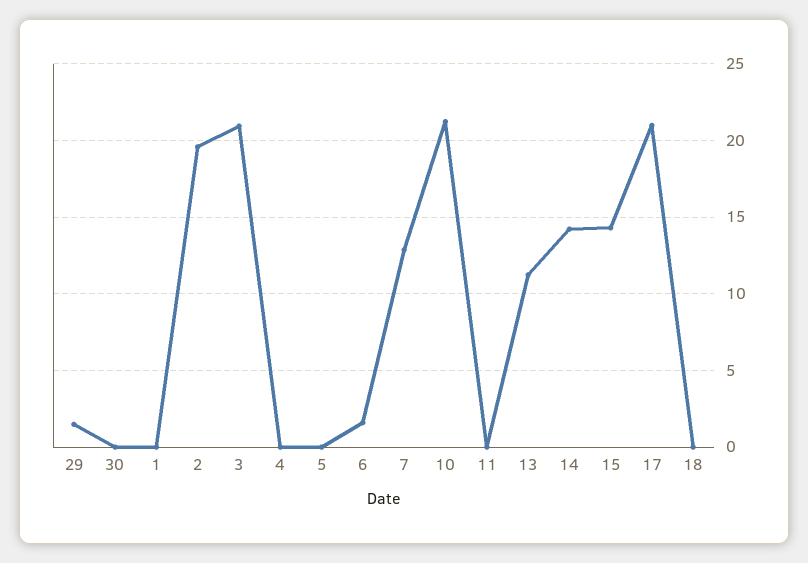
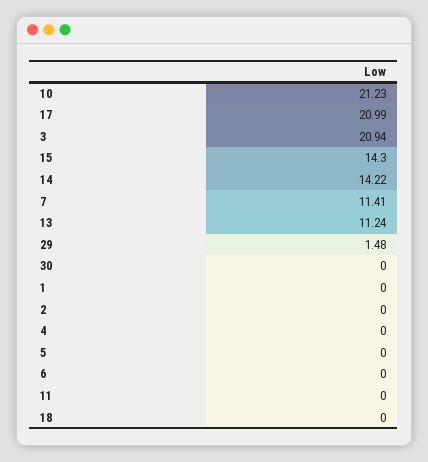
2: 19.5 -> 0
6: 1.5 -> 0
7: 13 -> 11.41

